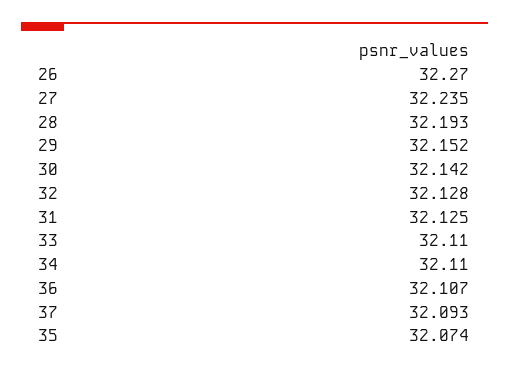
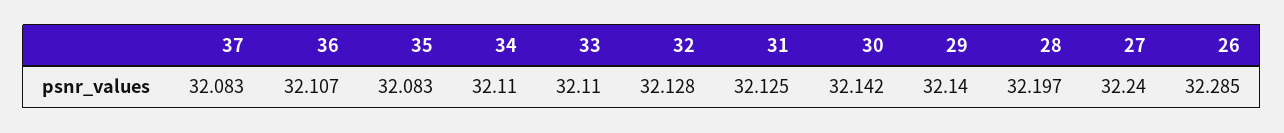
26: 32.27 -> 32.285
27: 32.235 -> 32.24
28: 32.193 -> 32.197
29: 32.152 -> 32.14
37: 32.093 -> 32.083
35: 32.074 -> 32.083

